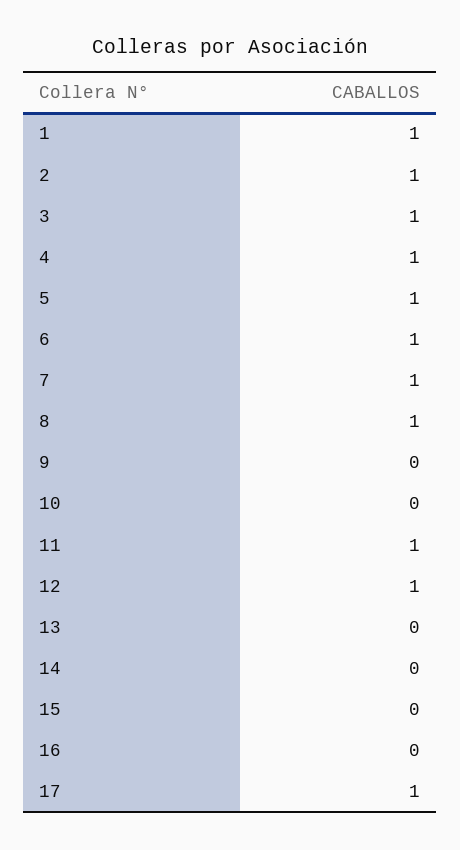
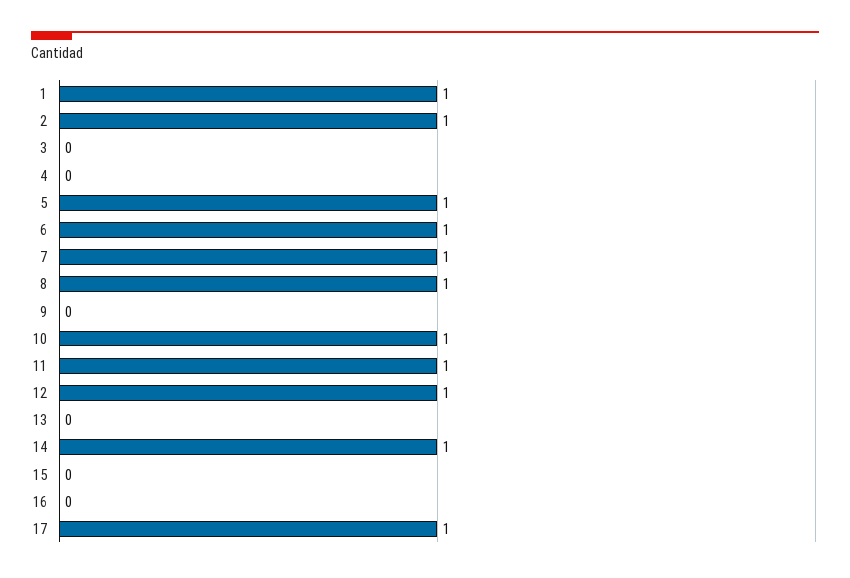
3: 1 -> 0
4: 1 -> 0
10: 0 -> 1
14: 0 -> 1

